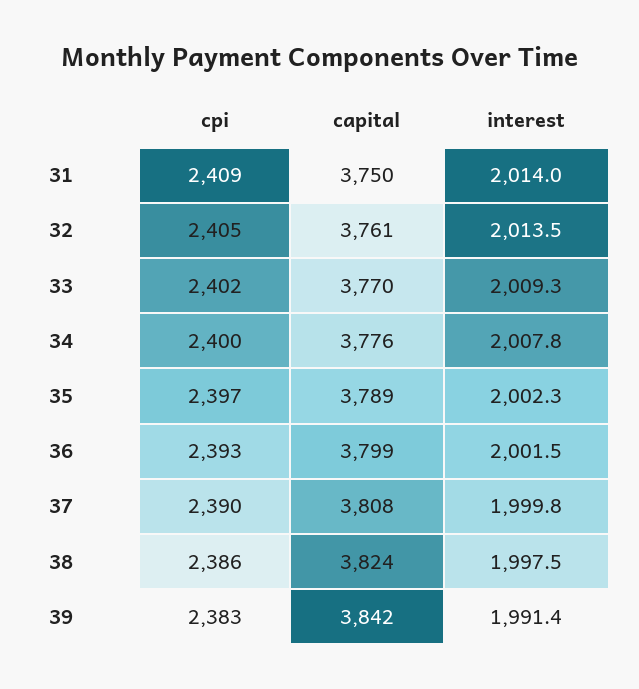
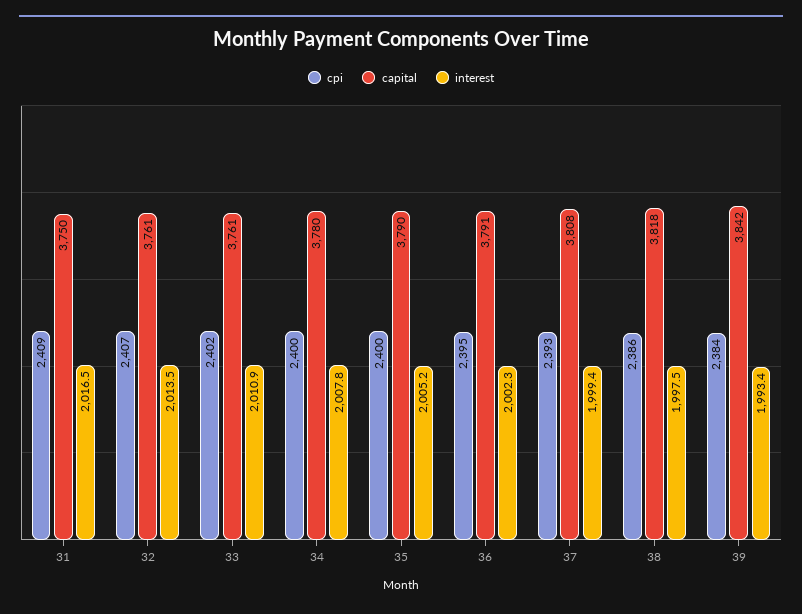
interest, 31: 2014 -> 2016.5
cpi, 32: 2405 -> 2407
capital, 33: 3770 -> 3761
interest, 33: 2009.3 -> 2010.9
capital, 34: 3776 -> 3780
cpi, 35: 2397 -> 2400
capital, 35: 3789 -> 3790
interest, 35: 2002.3 -> 2005.2
cpi, 36: 2393 -> 2395
capital, 36: 3799 -> 3791
interest, 36: 2001.5 -> 2002.3
cpi, 37: 2390 -> 2393
interest, 37: 1999.8 -> 1999.4
capital, 38: 3824 -> 3818
cpi, 39: 2383 -> 2384
interest, 39: 1991.4 -> 1993.4

